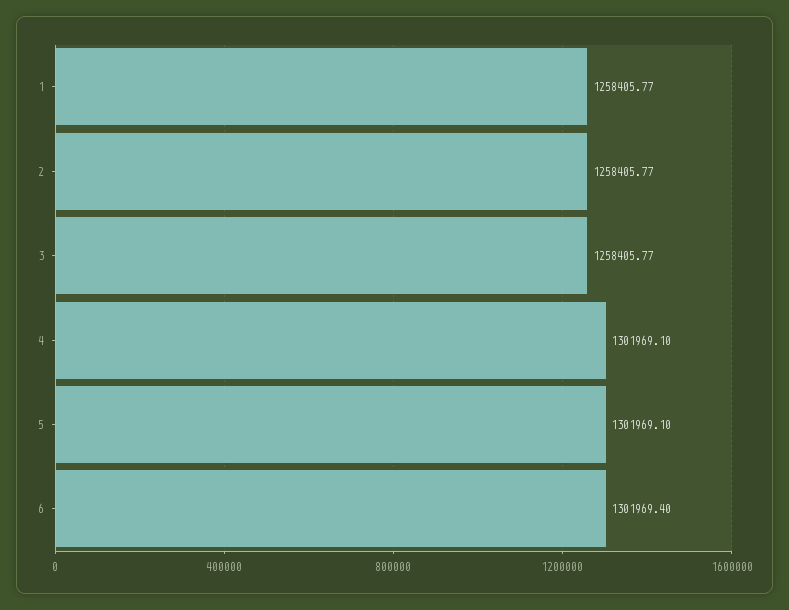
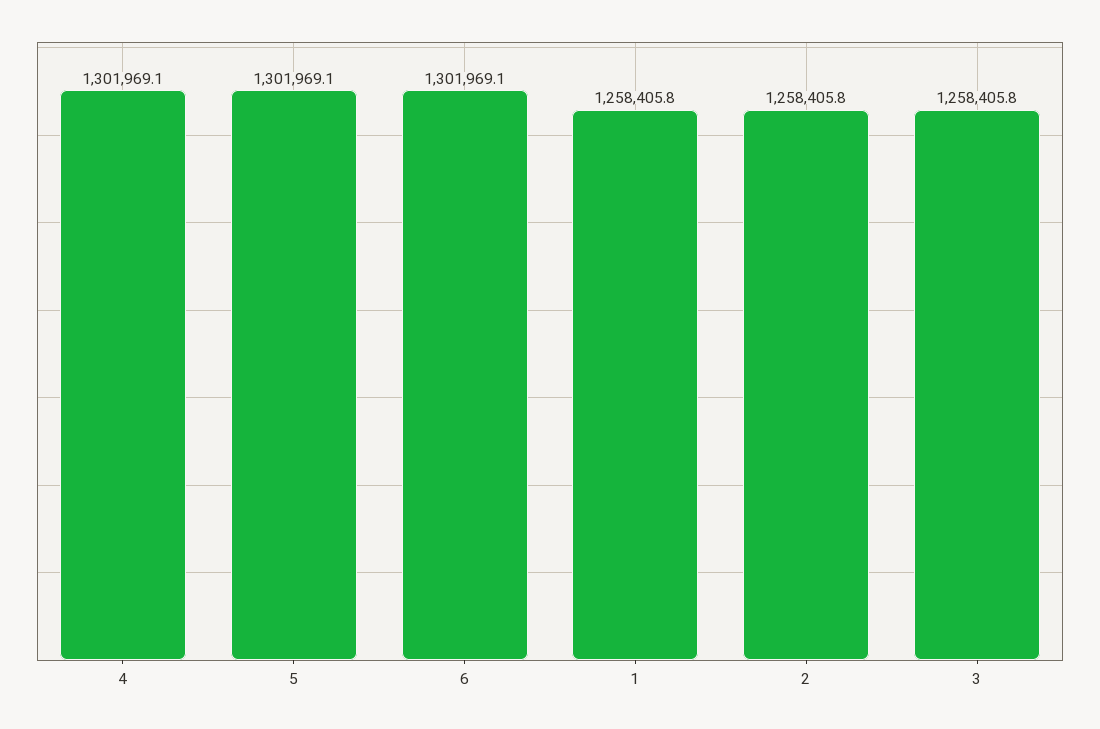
6: 1301969.4 -> 1301969.1

